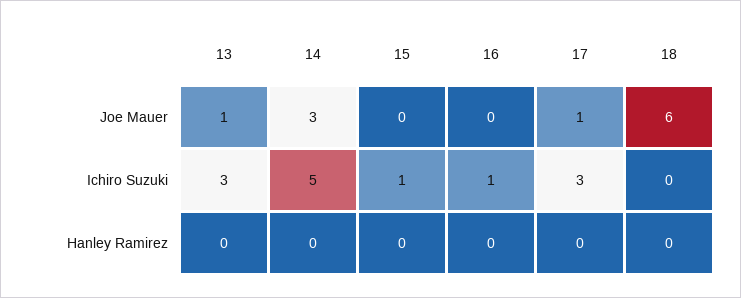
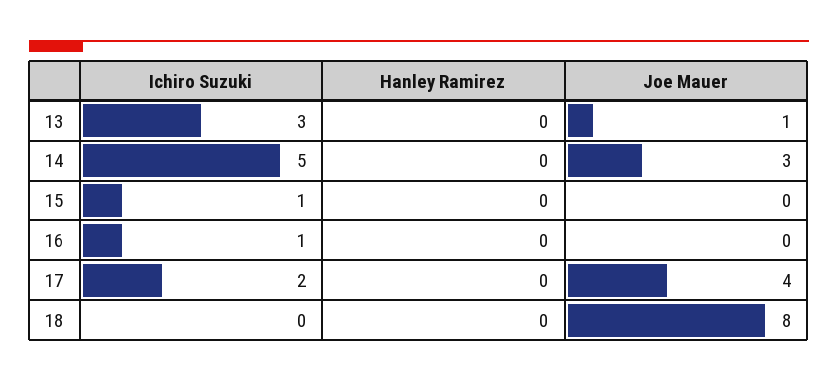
17, Joe Mauer: 1 -> 4
18, Joe Mauer: 6 -> 8
17, Ichiro Suzuki: 3 -> 2

